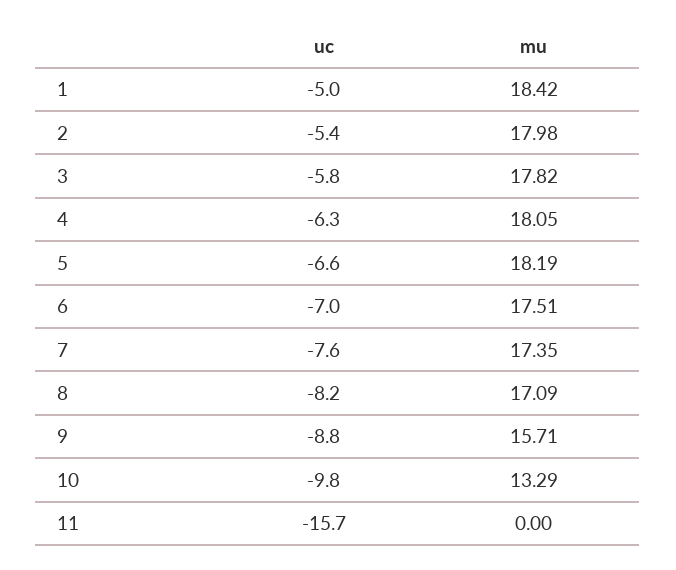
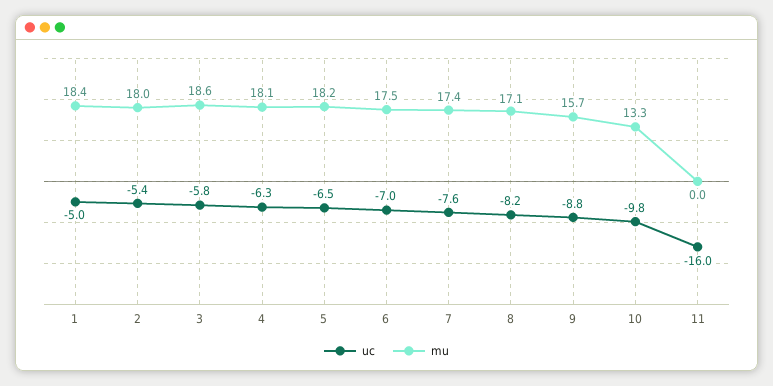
mu, 3: 17.82 -> 18.6
uc, 5: -6.6 -> -6.5
uc, 11: -15.7 -> -16

